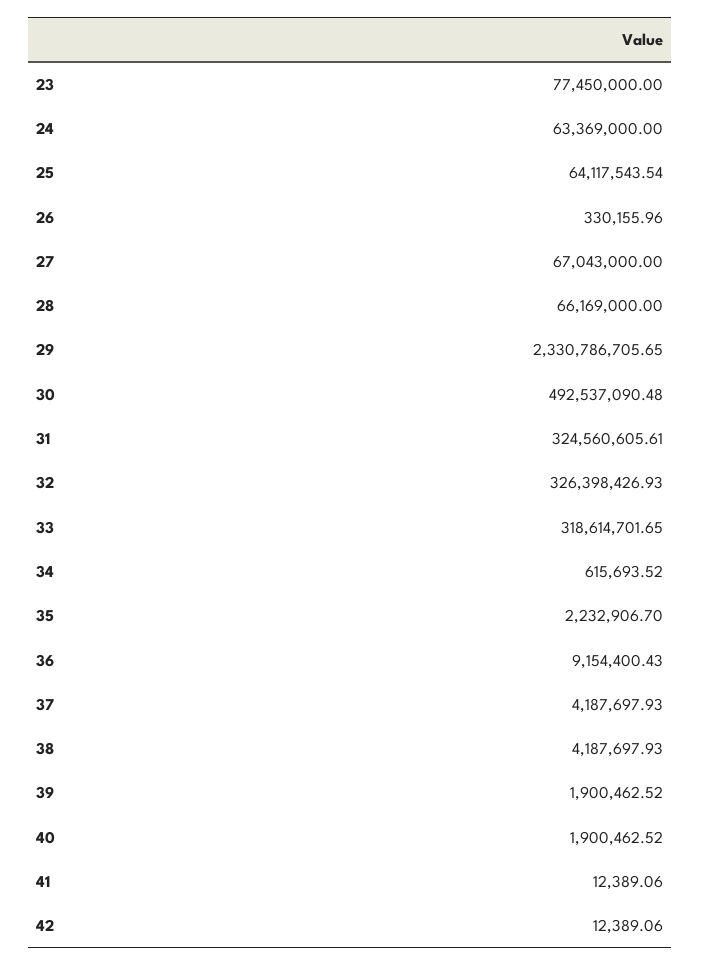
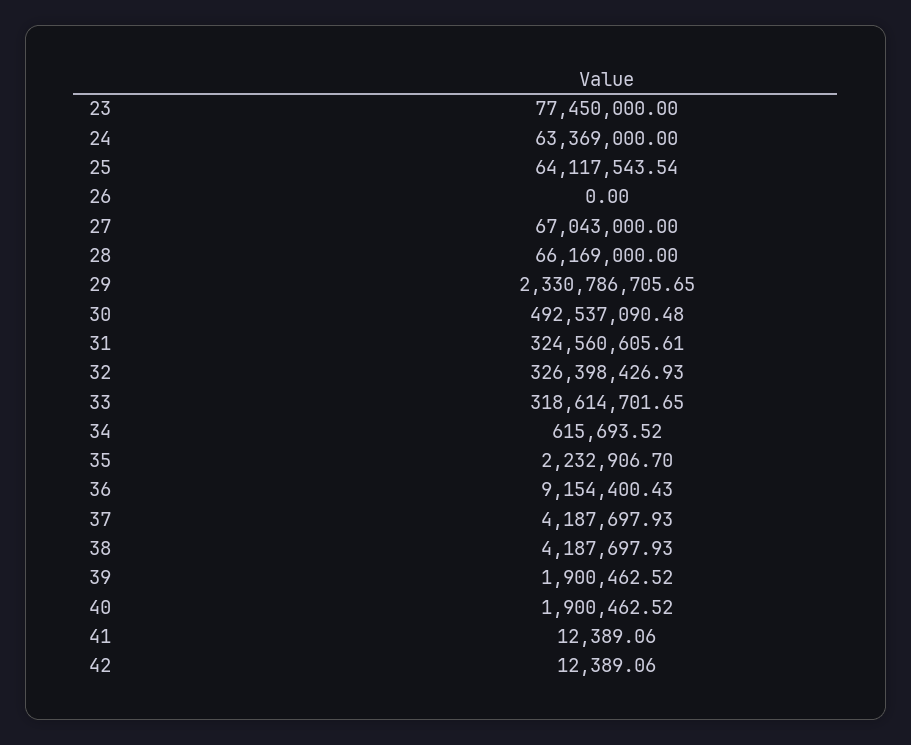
26: 330155.96 -> 0

